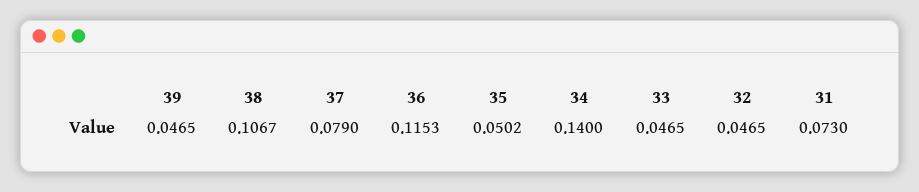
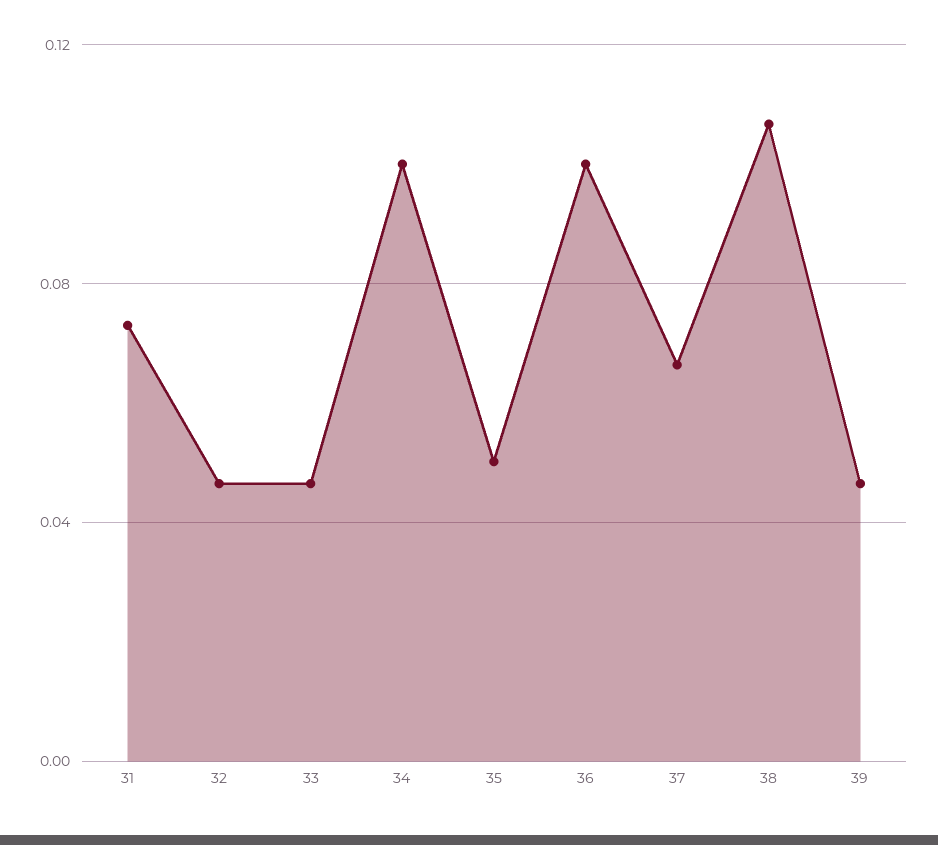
37: 0.079 -> 0.065
36: 0.1153 -> 0.1
34: 0.14 -> 0.1

